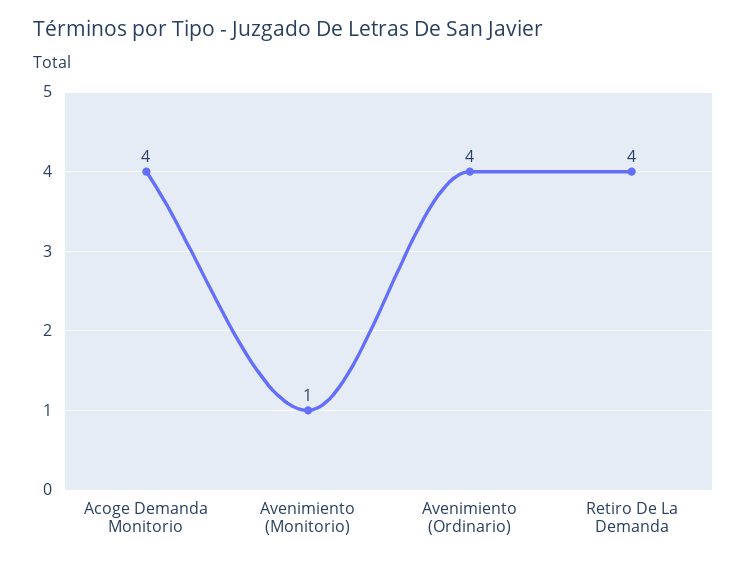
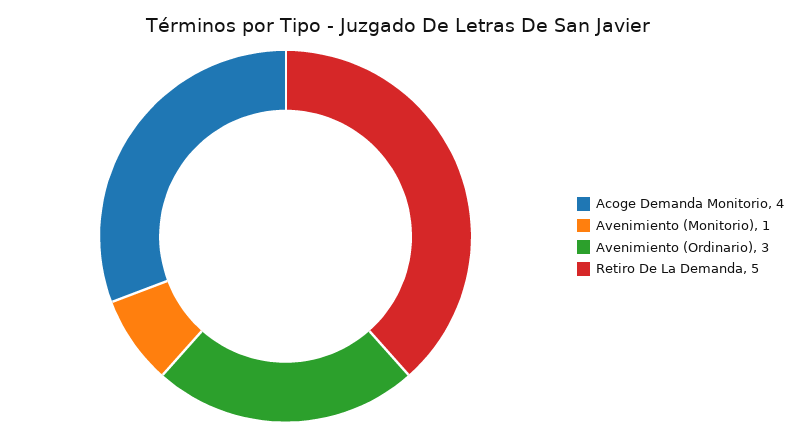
Avenimiento (Ordinario): 4 -> 3
Retiro De La Demanda: 4 -> 5

